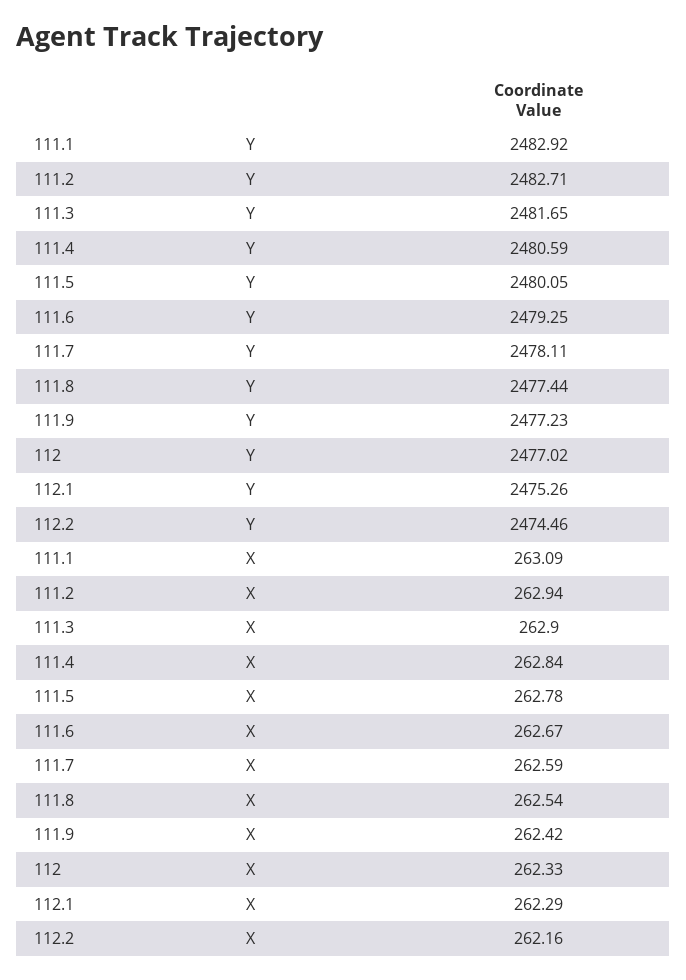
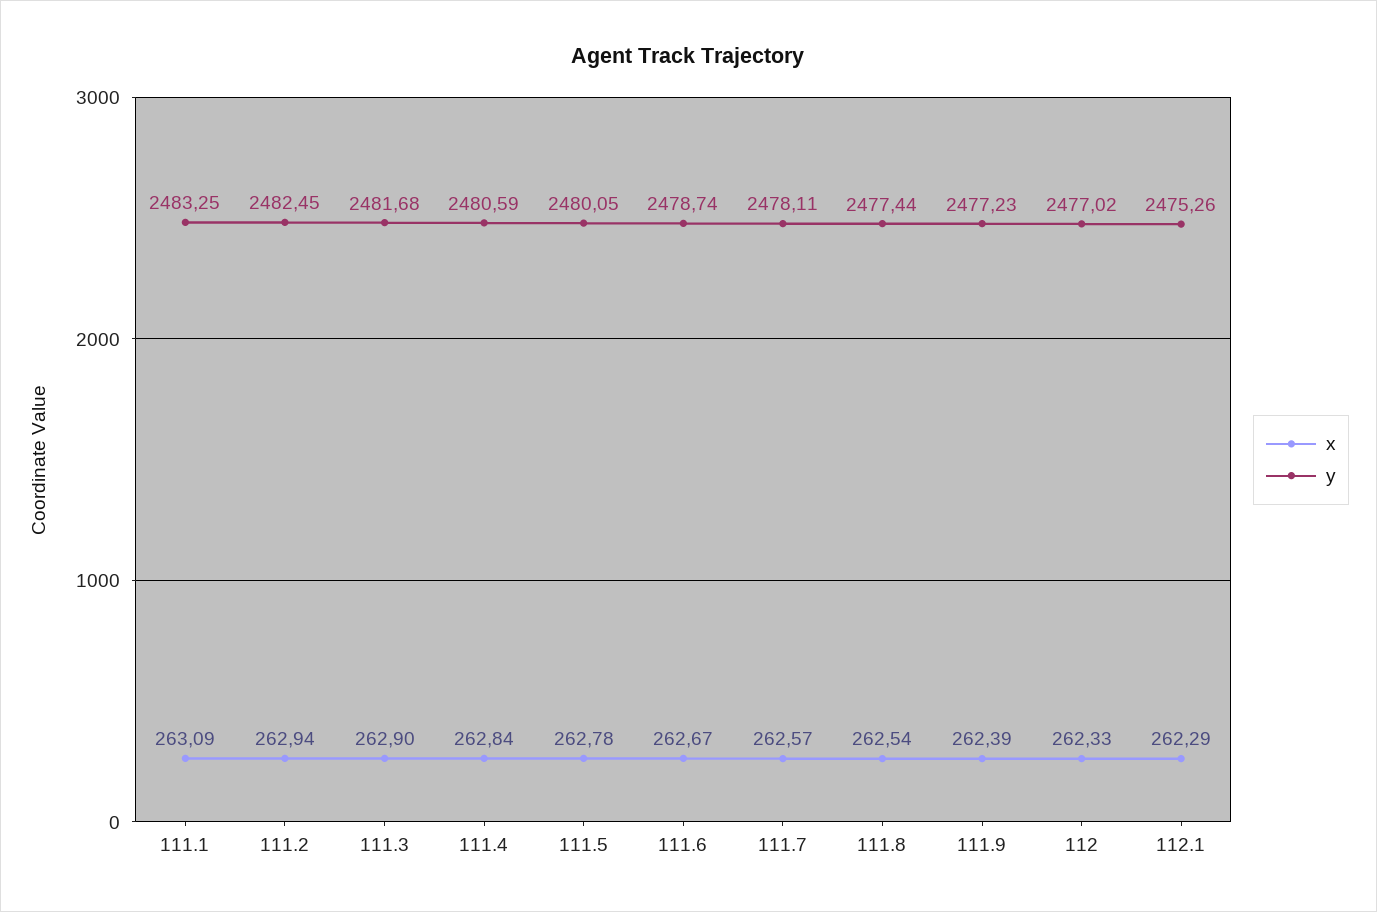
Y, 111.1: 2482.92 -> 2483.25
Y, 111.2: 2482.71 -> 2482.45
Y, 111.3: 2481.65 -> 2481.68
Y, 111.6: 2479.25 -> 2478.74
Y, 112.2: 2474.46 -> none
X, 111.7: 262.59 -> 262.57
X, 111.9: 262.42 -> 262.39
X, 112.2: 262.16 -> none

